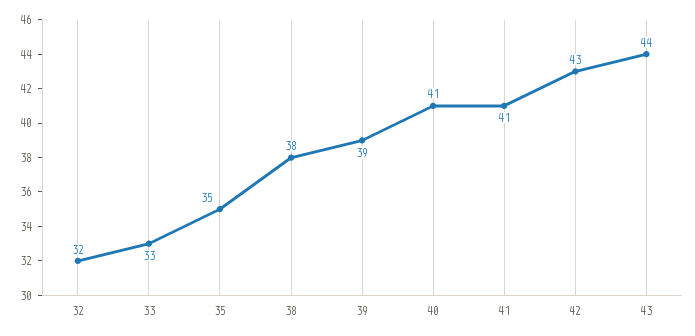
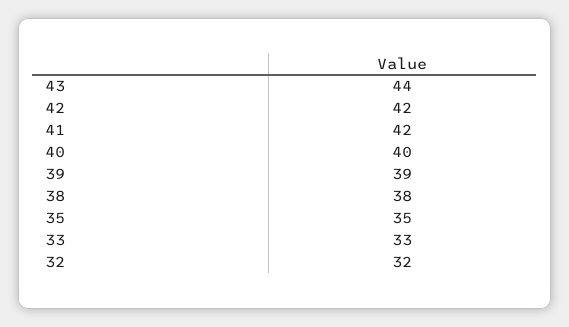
40: 41 -> 40
41: 41 -> 42
42: 43 -> 42

